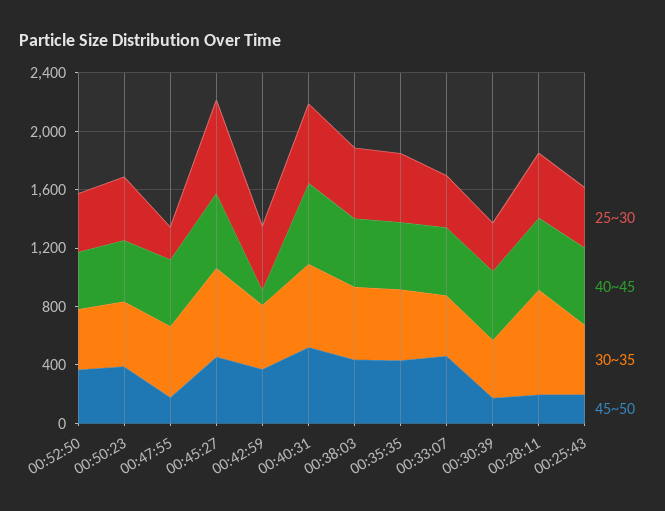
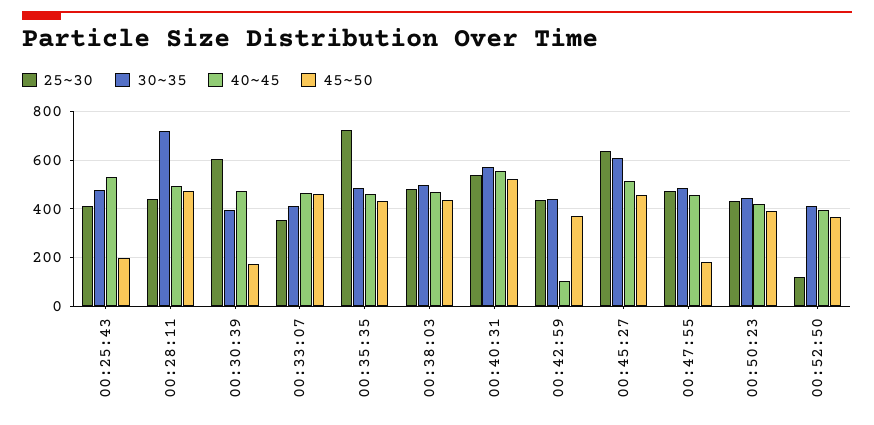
25~30, 00:52:50: 400 -> 125
25~30, 00:47:55: 200 -> 475
25~30, 00:35:35: 500 -> 725
25~30, 00:30:39: 300 -> 600
45~50, 00:28:11: 200 -> 475

